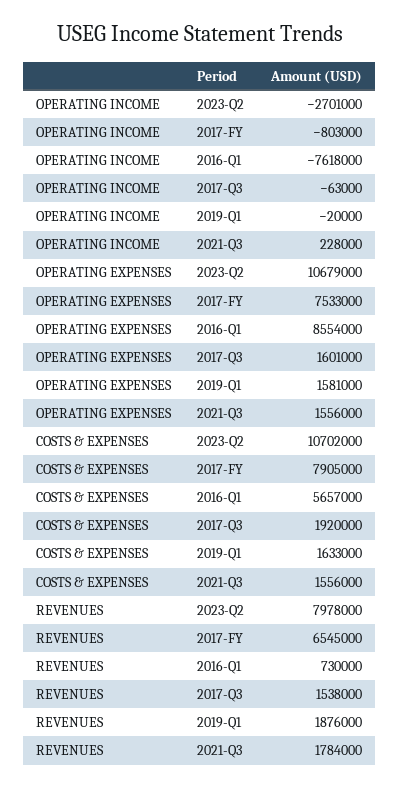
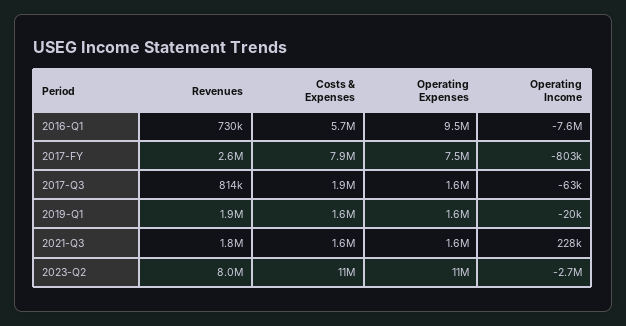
OPERATING EXPENSES, 2016-Q1: 8554000 -> 9500000
REVENUES, 2017-FY: 6545000 -> 2600000
REVENUES, 2017-Q3: 1538000 -> 814000

